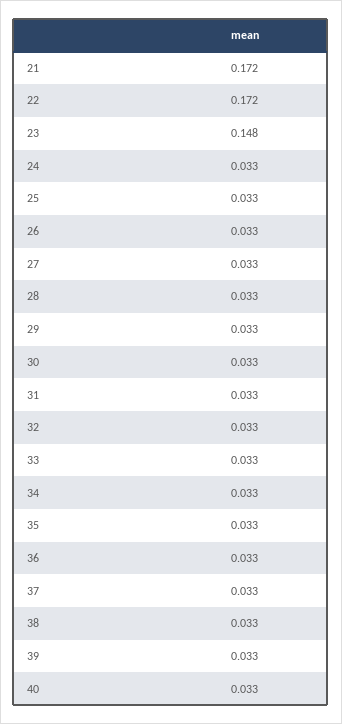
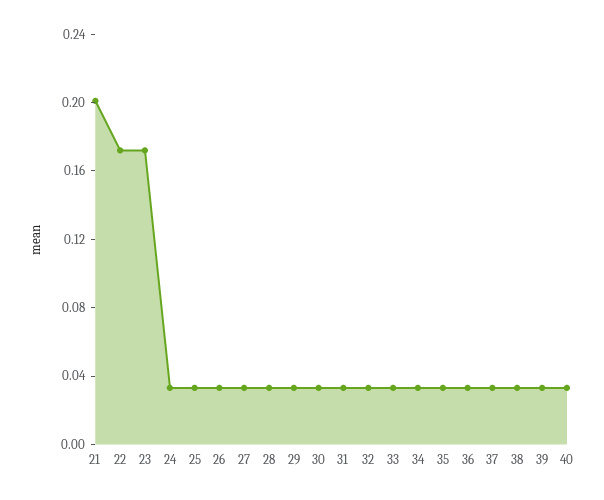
21: 0.172 -> 0.2
23: 0.148 -> 0.17

